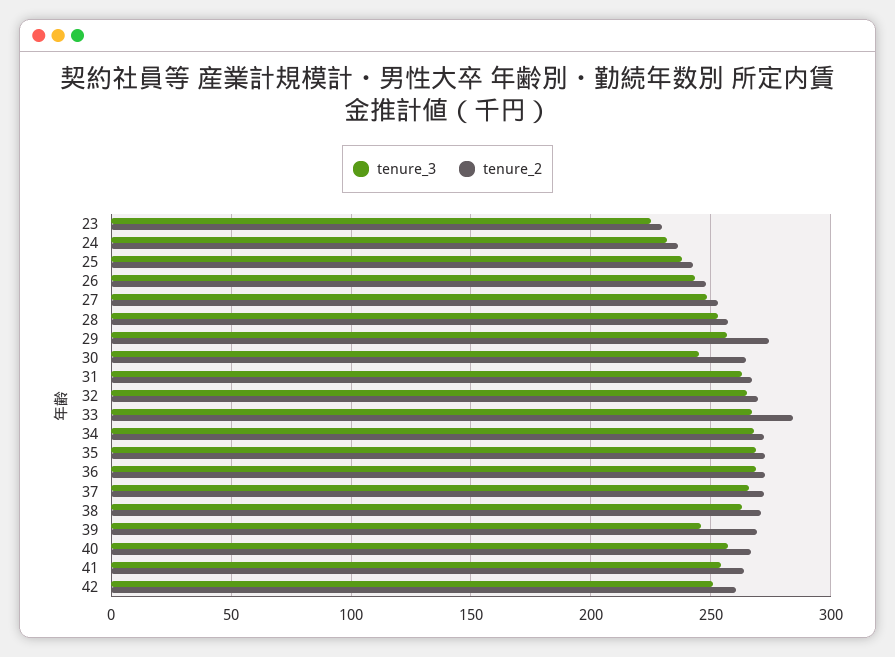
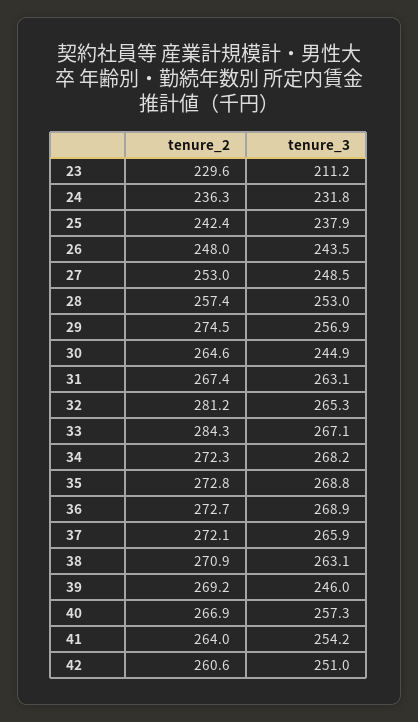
tenure_3, 23: 225 -> 211.2
tenure_2, 32: 270 -> 281.2

